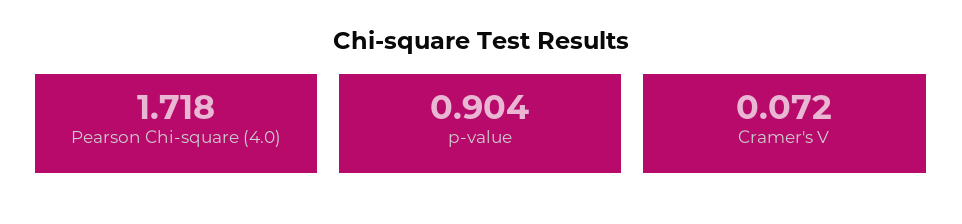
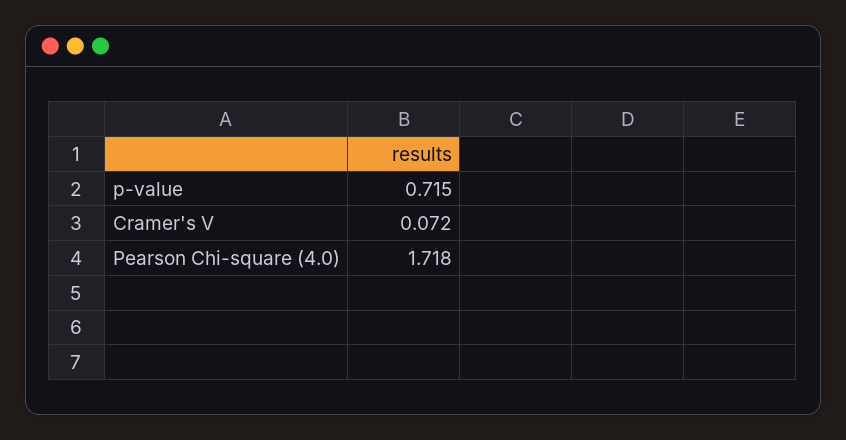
p-value: 0.904 -> 0.715

